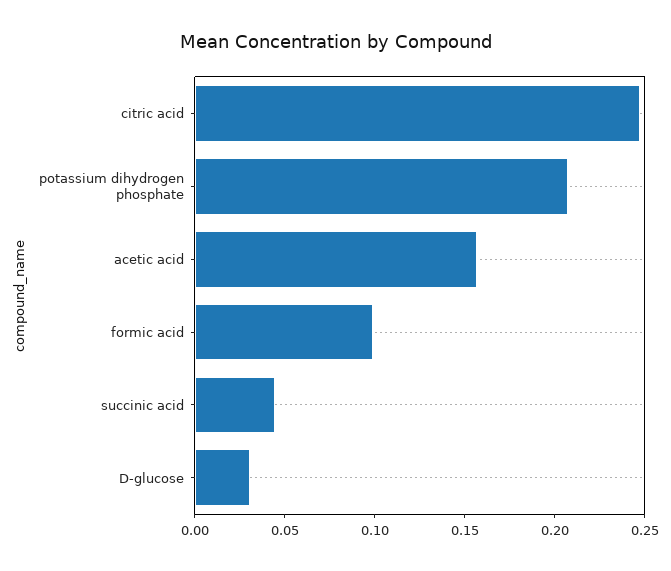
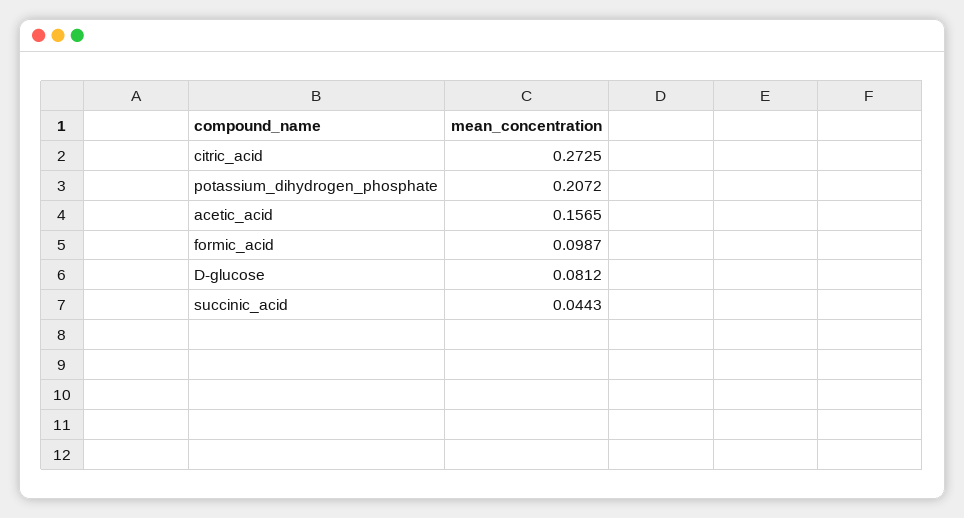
citric acid: 0.25 -> 0.2725
D-glucose: 0.03 -> 0.0812

